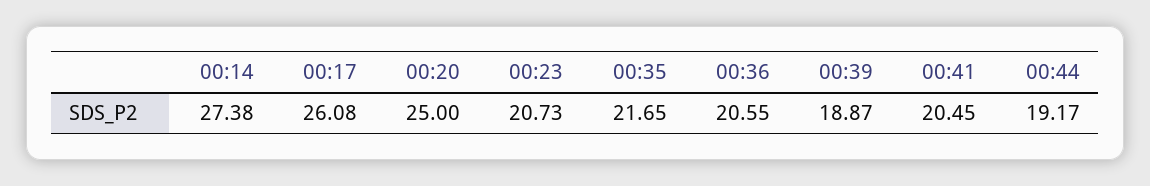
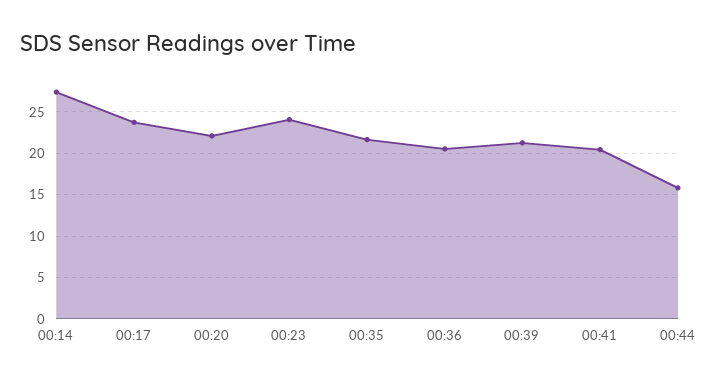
00:17: 26.08 -> 24
00:20: 25 -> 22
00:23: 20.73 -> 24
00:39: 18.87 -> 21
00:44: 19.17 -> 16

